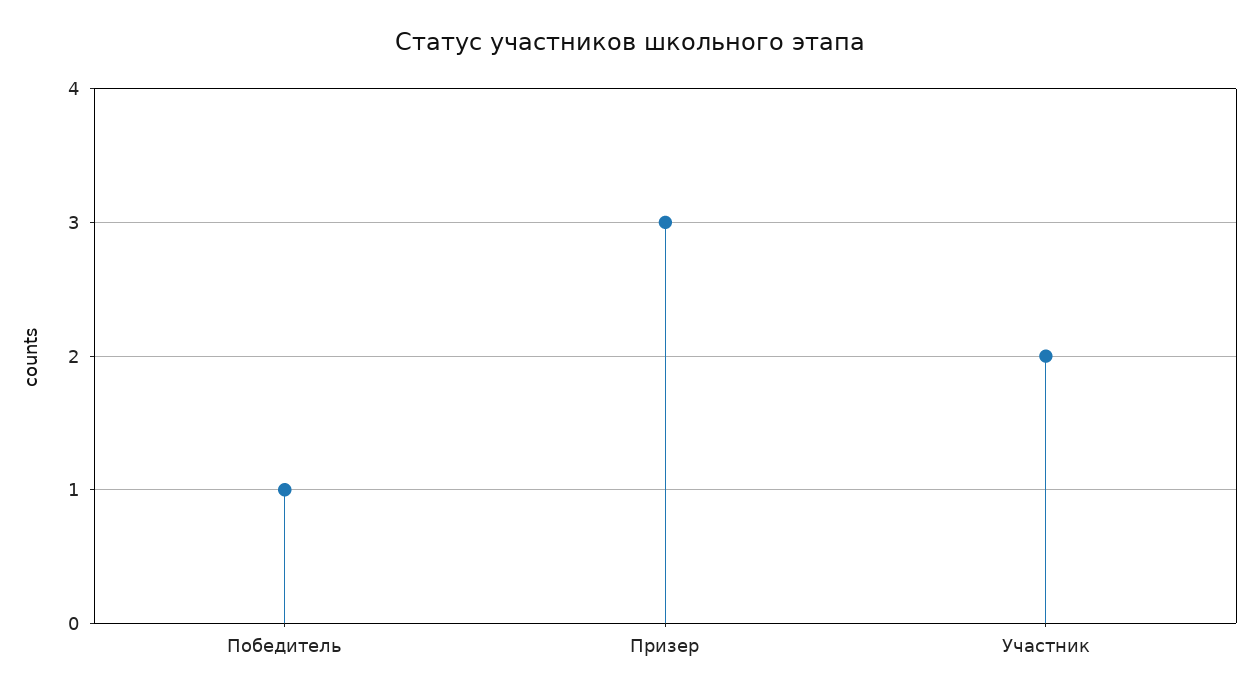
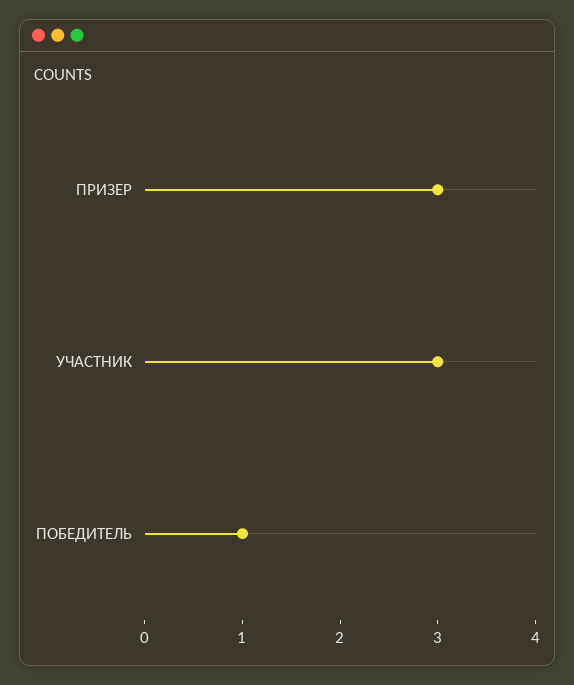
Участник: 2 -> 3

